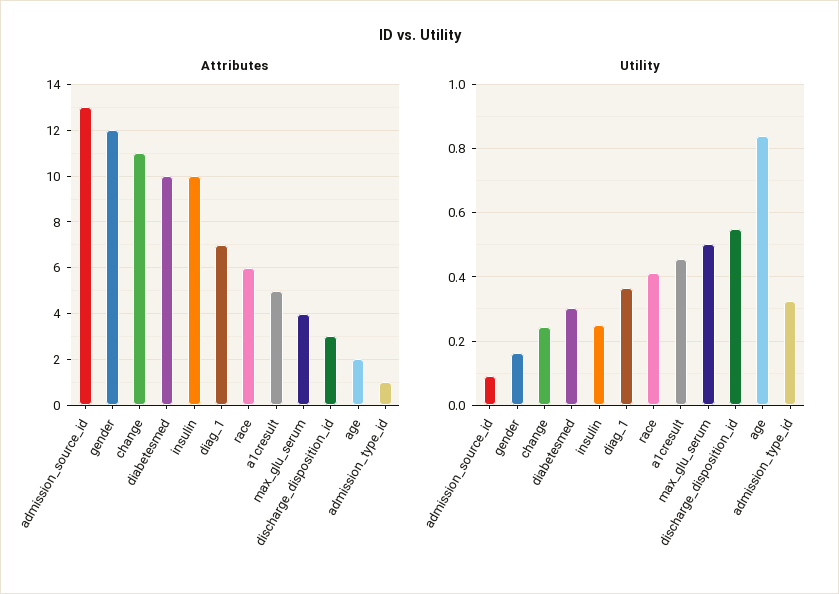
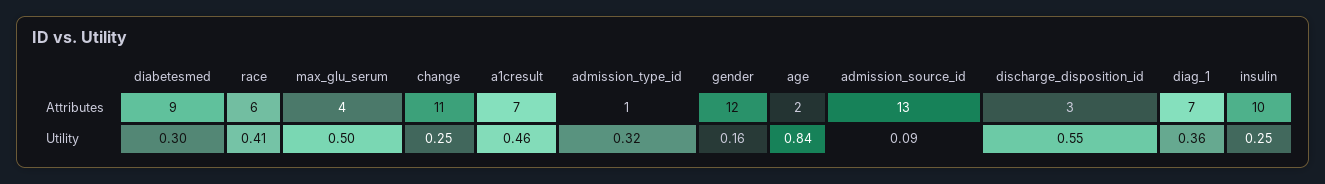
Attributes, diabetesmed: 10 -> 9
Attributes, a1cresult: 5 -> 7

